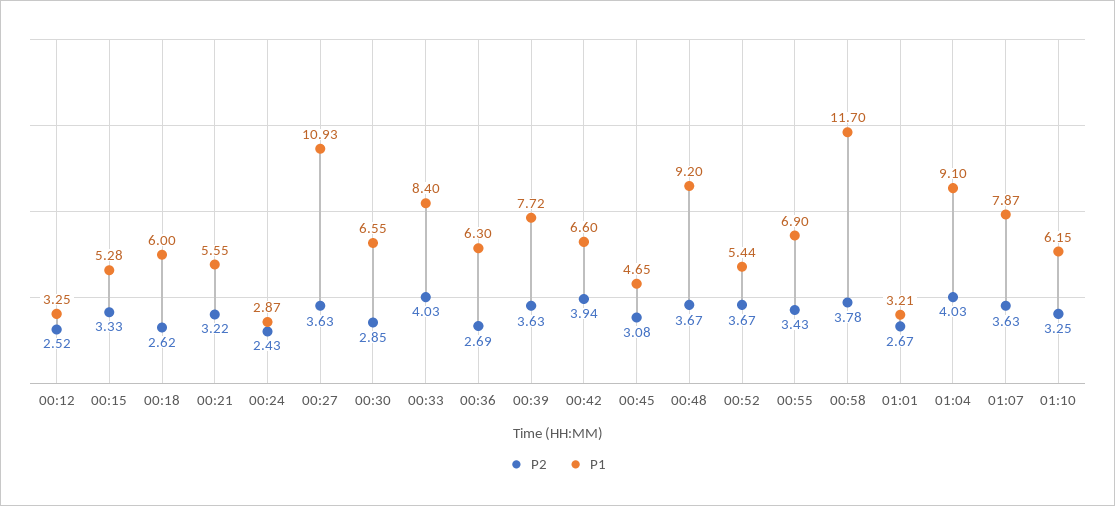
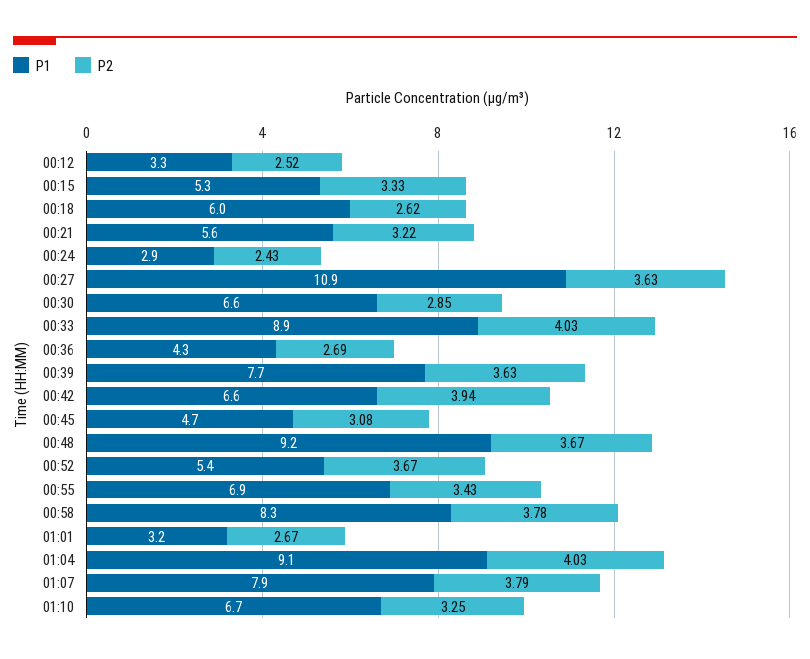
P1, 00:33: 8.4 -> 8.9
P1, 00:36: 6.3 -> 4.3
P1, 00:58: 11.7 -> 8.3
P2, 01:07: 3.63 -> 3.79
P1, 01:10: 6.15 -> 6.7

